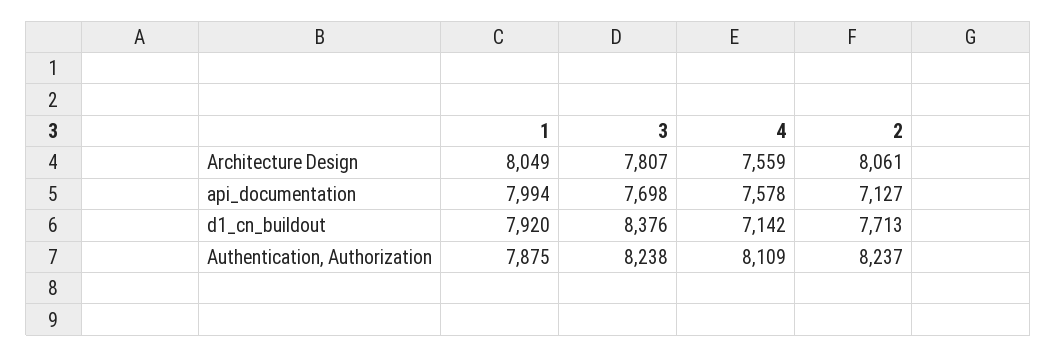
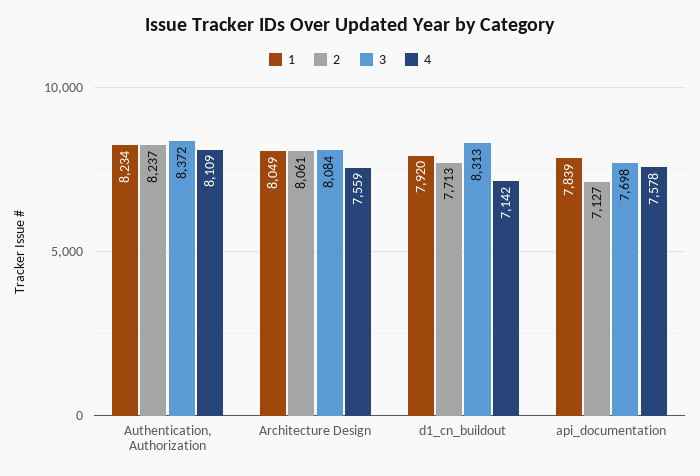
3, Architecture Design: 7807 -> 8084
1, api_documentation: 7994 -> 7839
3, d1_cn_buildout: 8376 -> 8313
1, Authentication, Authorization: 7875 -> 8234
3, Authentication, Authorization: 8238 -> 8372

